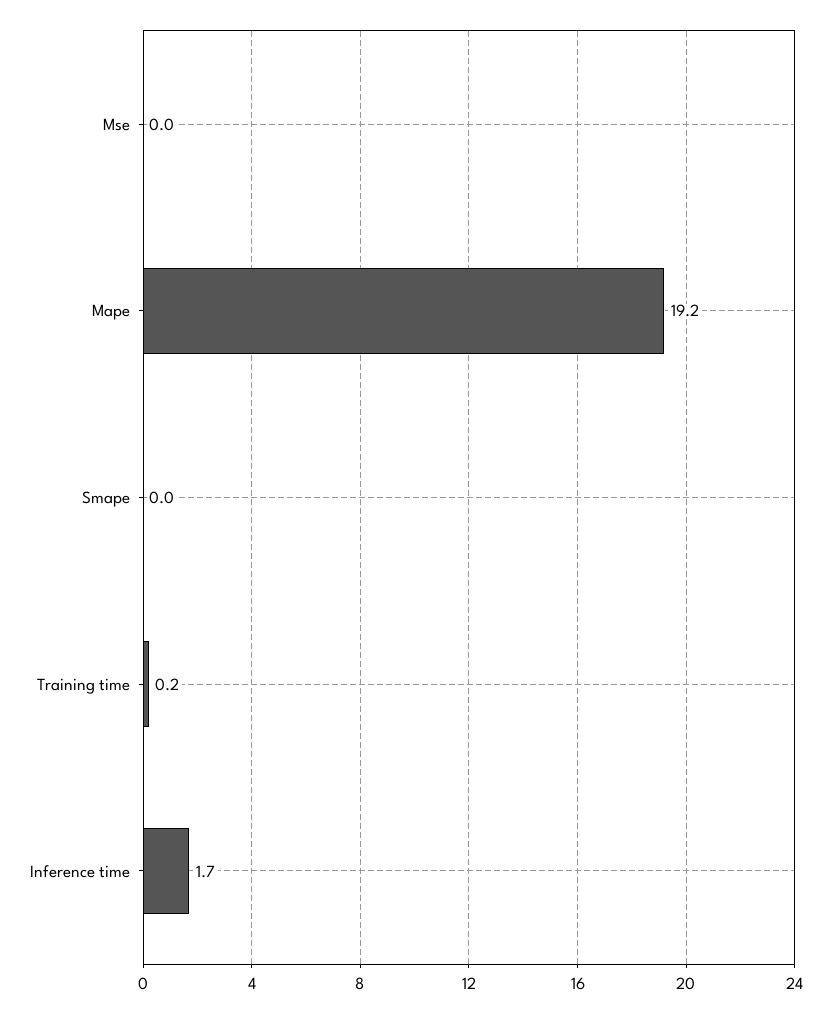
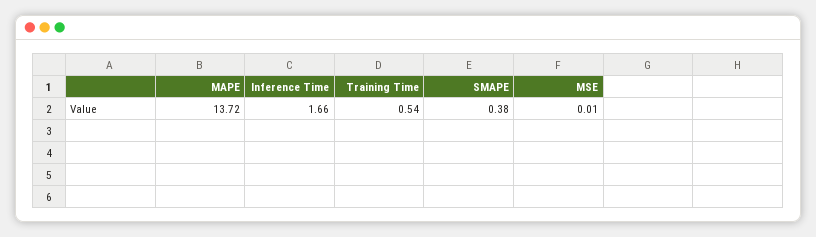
Mape: 19.2 -> 13.72
Smape: 0 -> 0.38
Training time: 0.2 -> 0.54

